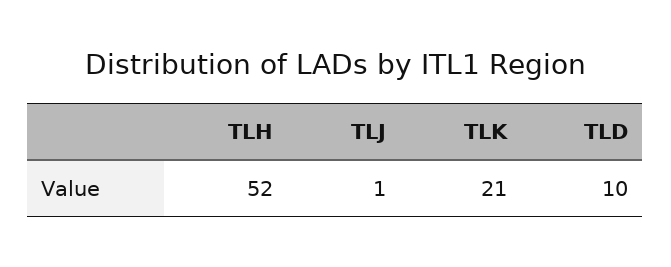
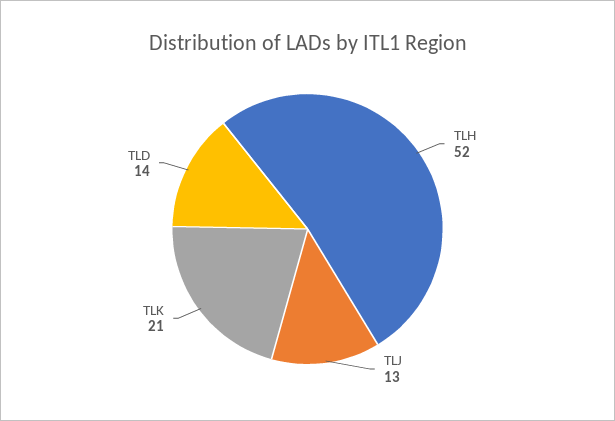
TLJ: 1 -> 13
TLD: 10 -> 14

